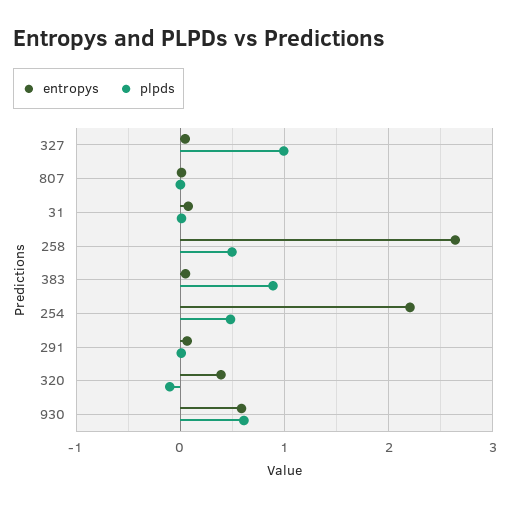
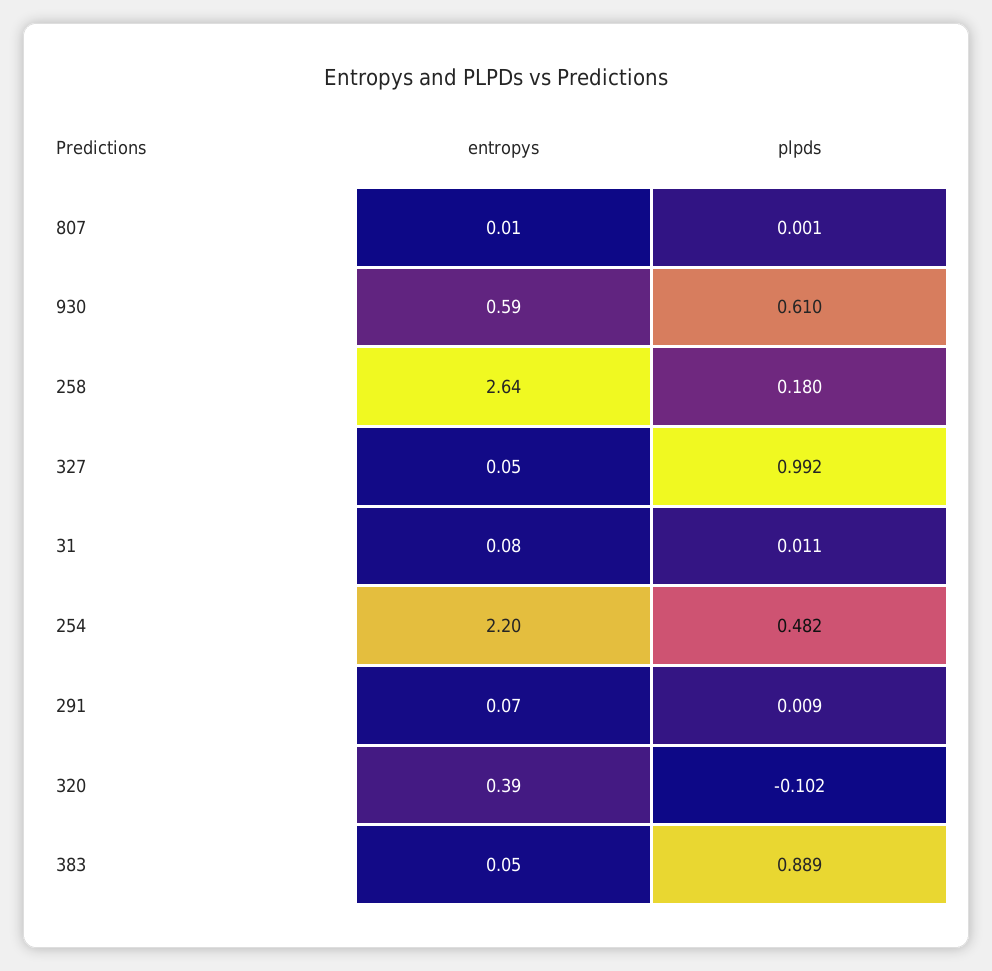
plpds, 258: 0.5 -> 0.18

